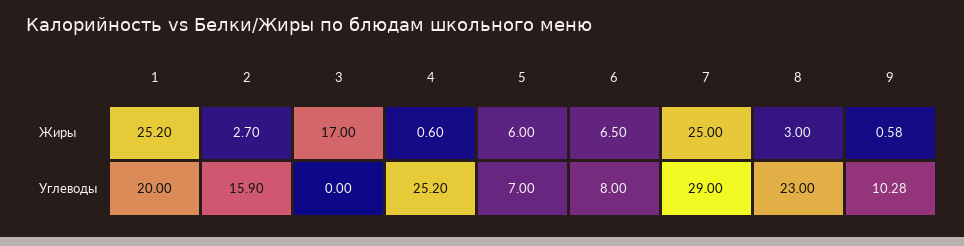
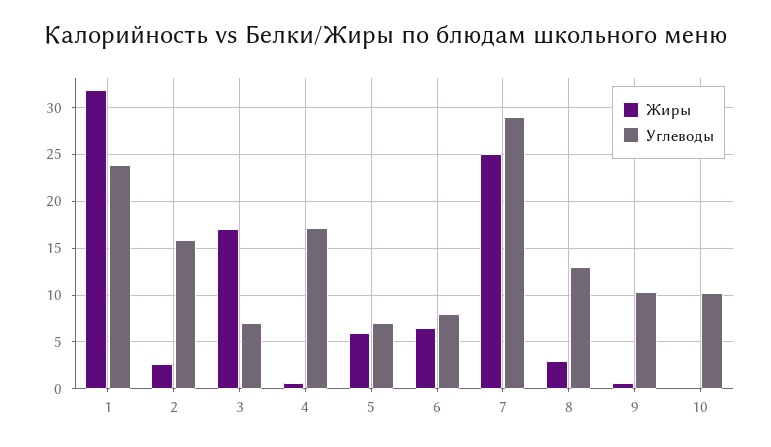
Жиры, 1: 25.2 -> 32
Углеводы, 1: 20 -> 24
Углеводы, 3: 0 -> 7
Углеводы, 4: 25.2 -> 17
Углеводы, 8: 23 -> 13
Жиры, 10: none -> 0
Углеводы, 10: none -> 10

